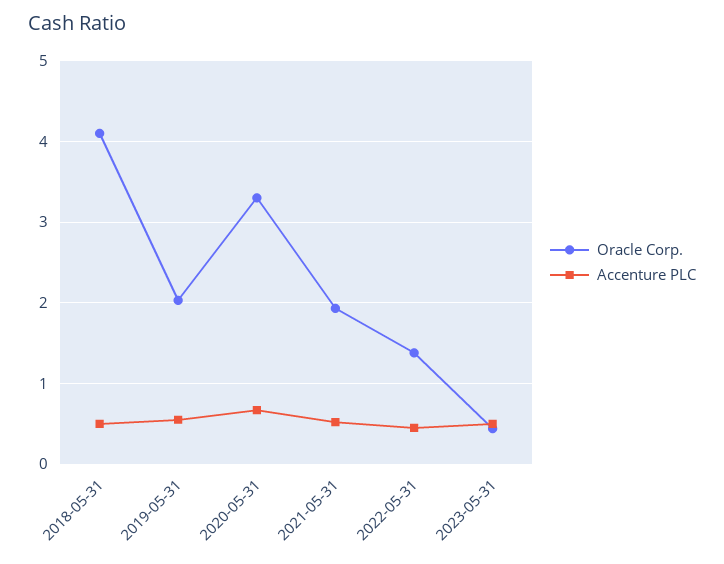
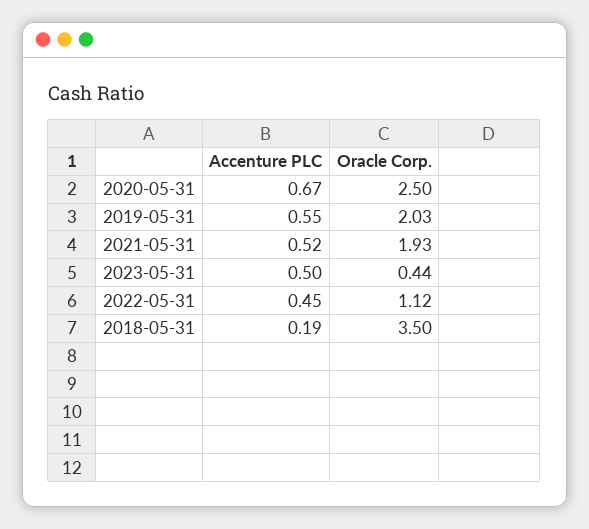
Oracle Corp., 2018-05-31: 4.1 -> 3.5
Accenture PLC, 2018-05-31: 0.5 -> 0.19
Oracle Corp., 2020-05-31: 3.3 -> 2.5
Oracle Corp., 2022-05-31: 1.4 -> 1.12

